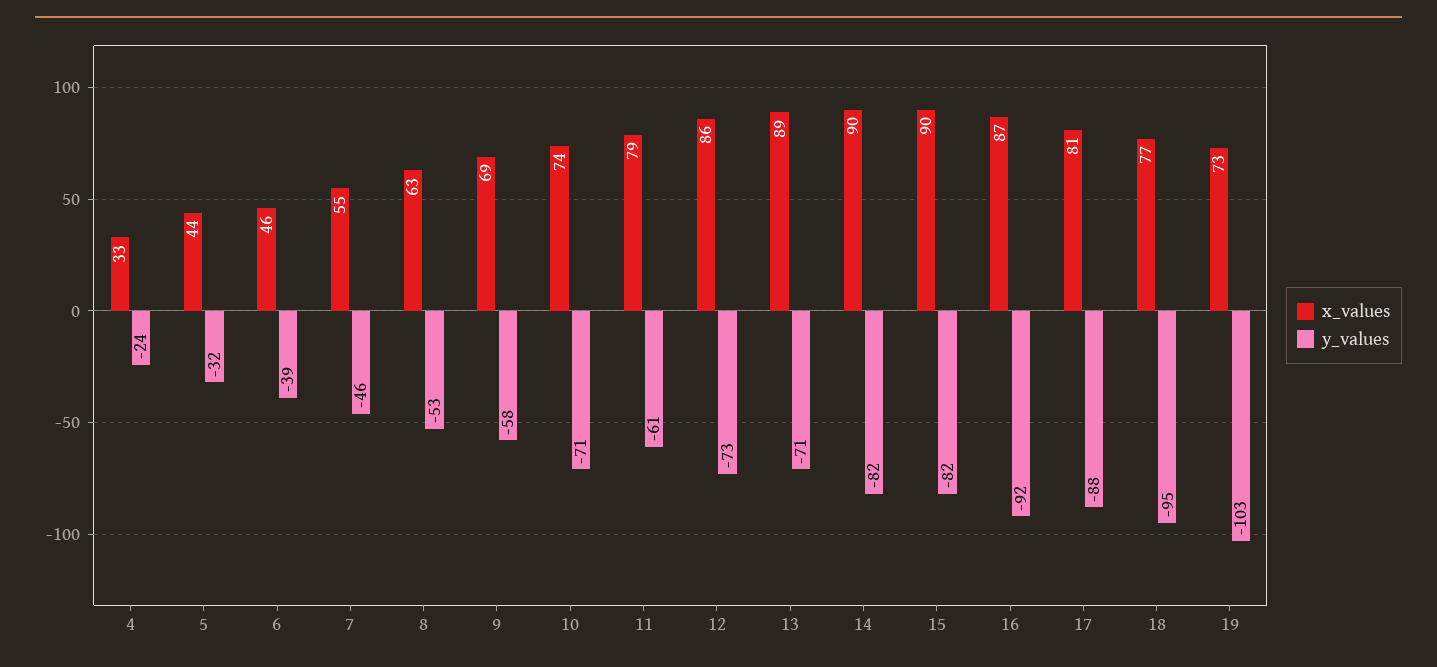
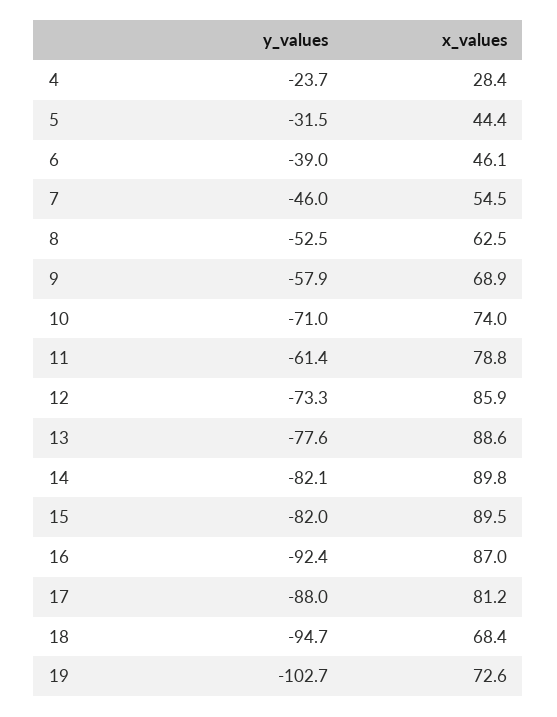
x_values, 4: 33 -> 28.4
y_values, 13: -71 -> -77.6
x_values, 18: 77 -> 68.4

